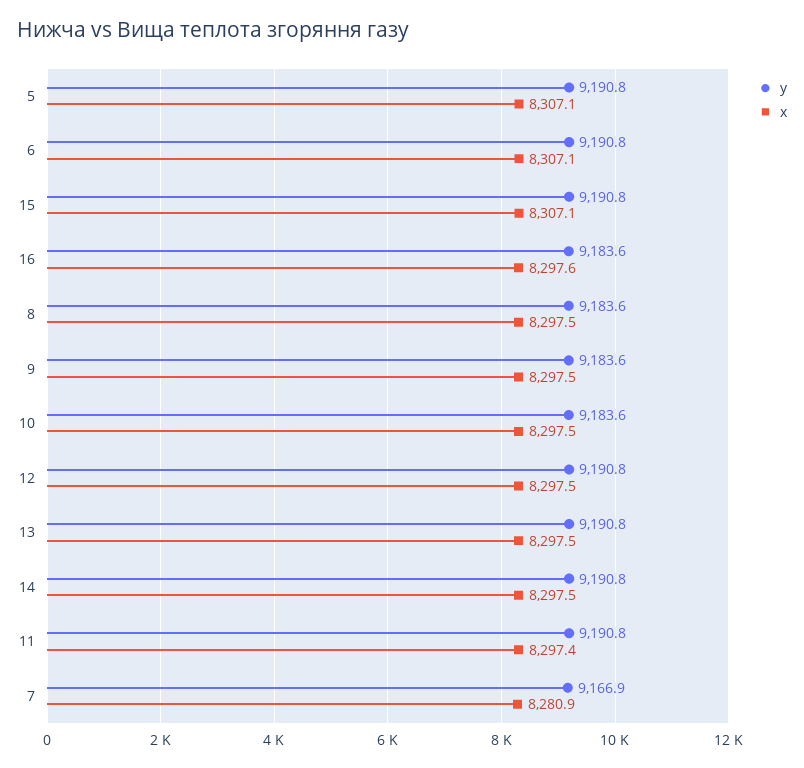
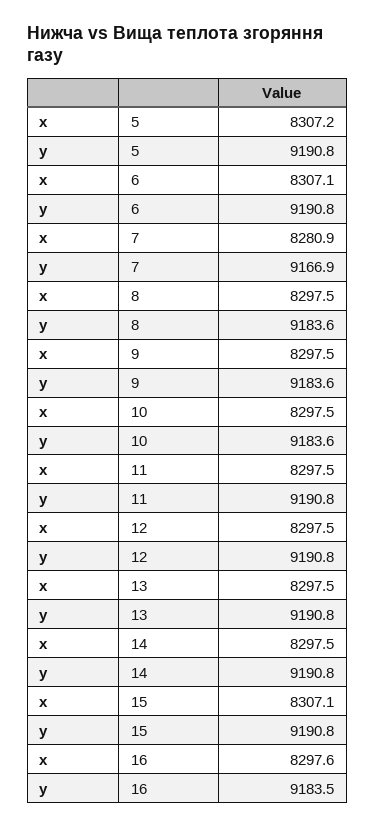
x, 5: 8307.1 -> 8307.2
y, 16: 9183.6 -> 9183.5
x, 11: 8297.4 -> 8297.5

